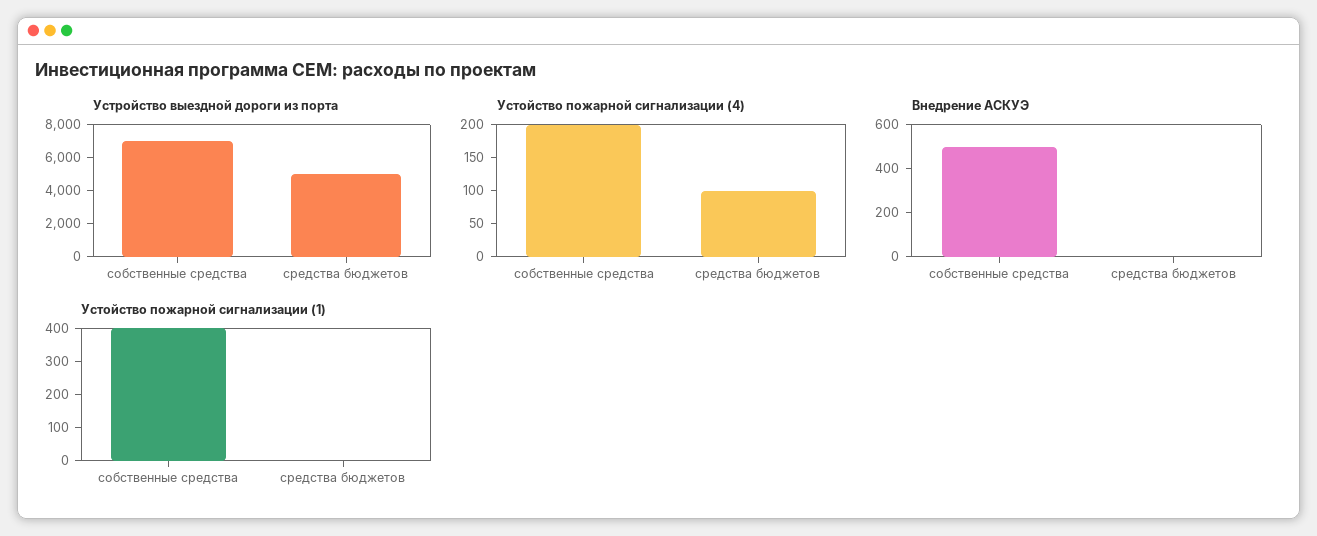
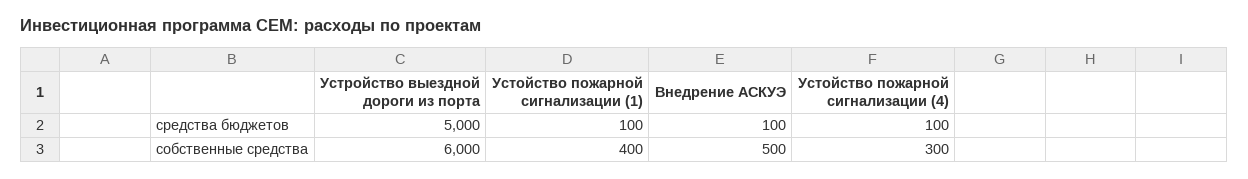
Устройство выездной дороги из порта, собственные средства: 7000 -> 6000
Устойство пожарной сигнализации (4), собственные средства: 200 -> 300
Внедрение АСКУЭ, средства бюджетов: 0 -> 100
Устойство пожарной сигнализации (1), средства бюджетов: 0 -> 100

